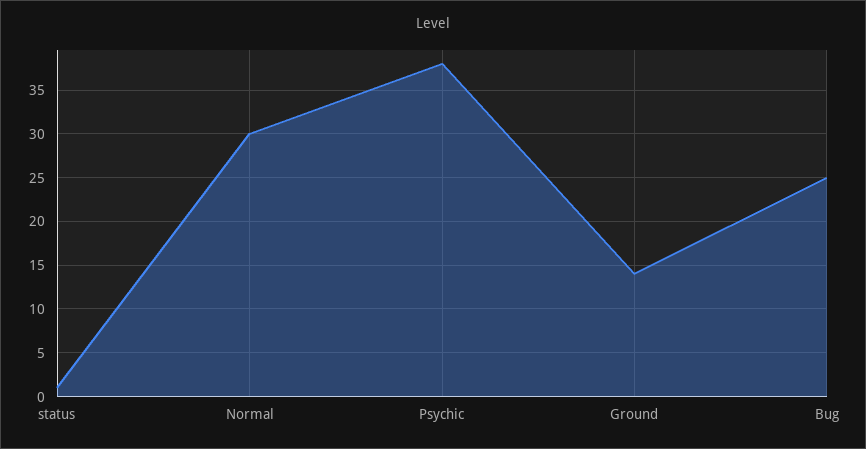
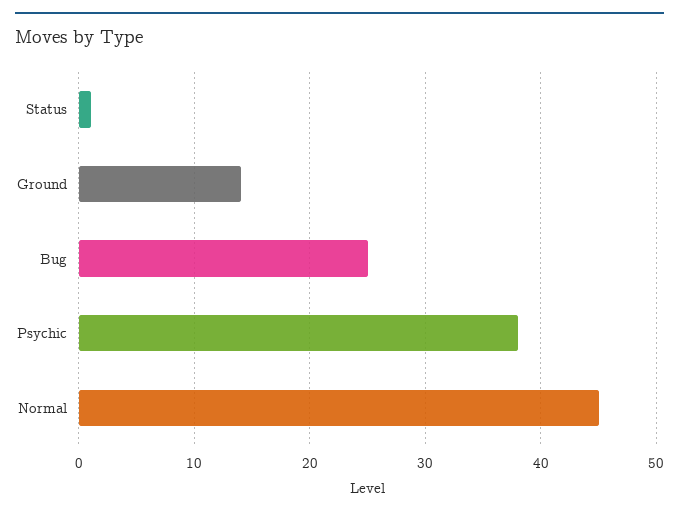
Normal: 30 -> 45

